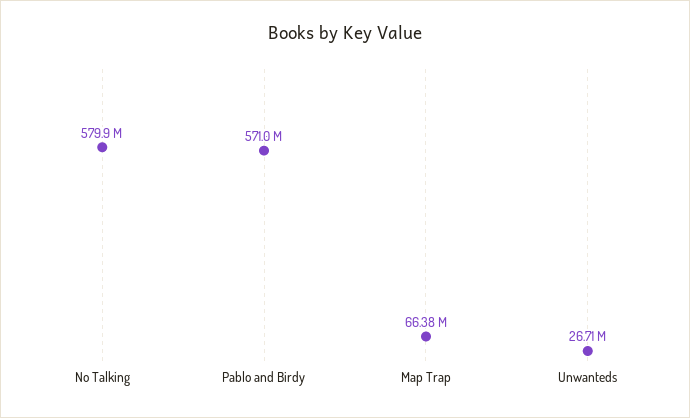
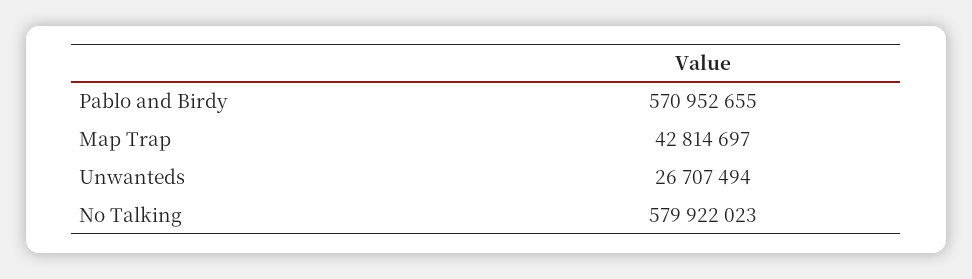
Map Trap: 66380000 -> 42814697

